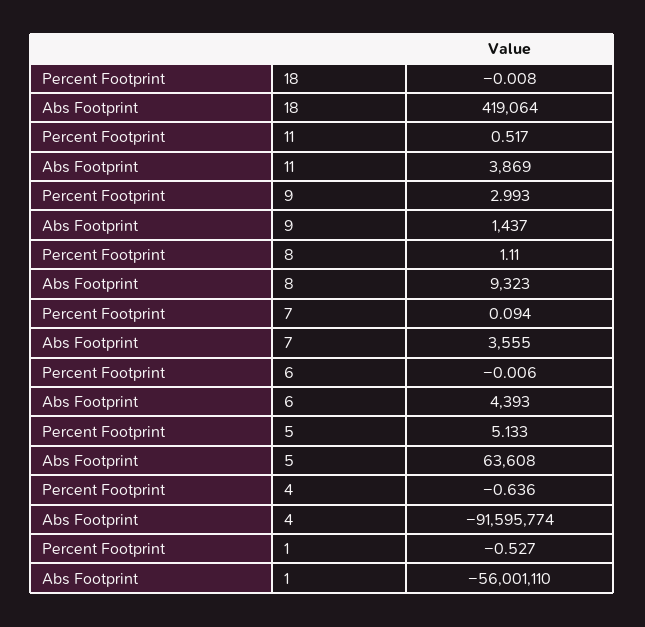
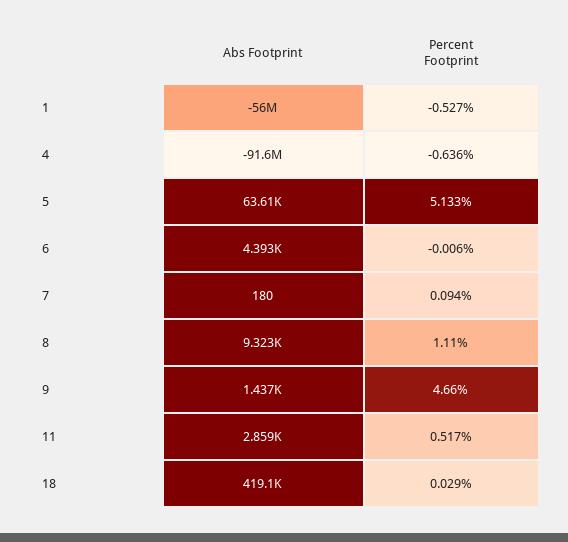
Percent Footprint, 18: -0.008 -> 0.029
Abs Footprint, 11: 3869 -> 2859
Percent Footprint, 9: 2.993 -> 4.66
Abs Footprint, 7: 3555 -> 180

